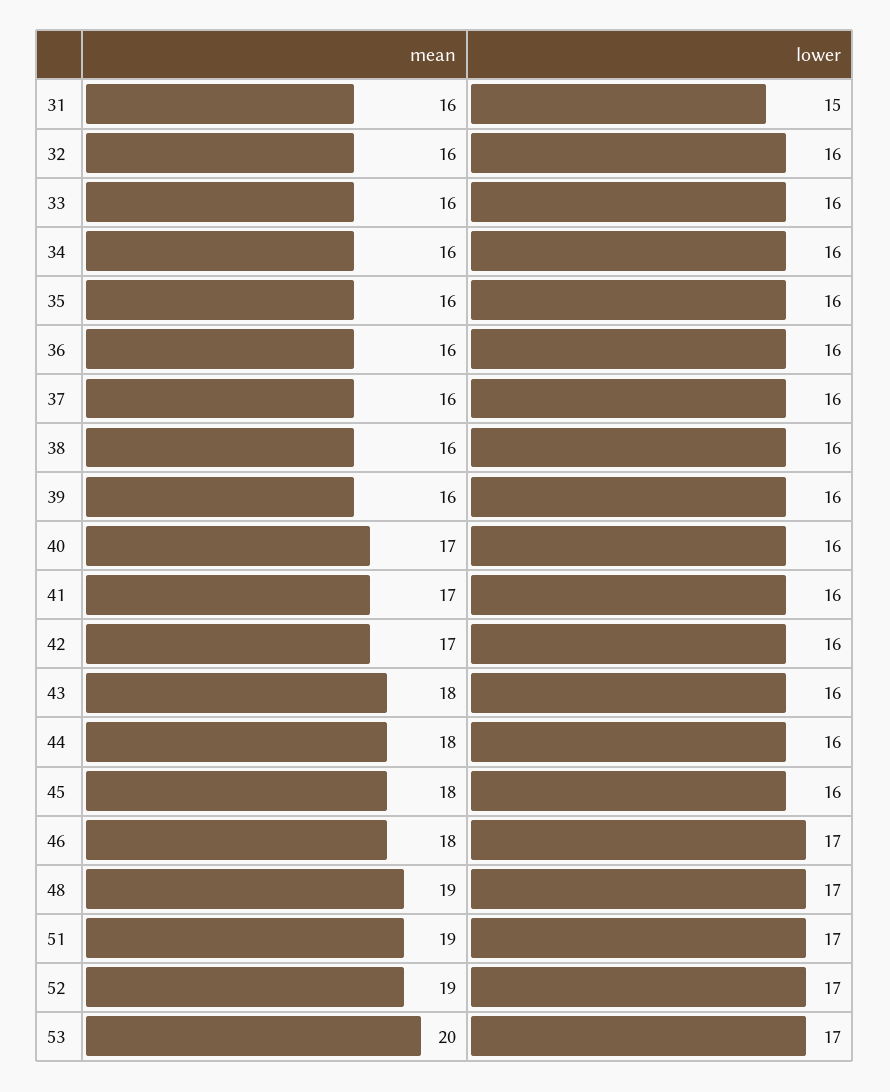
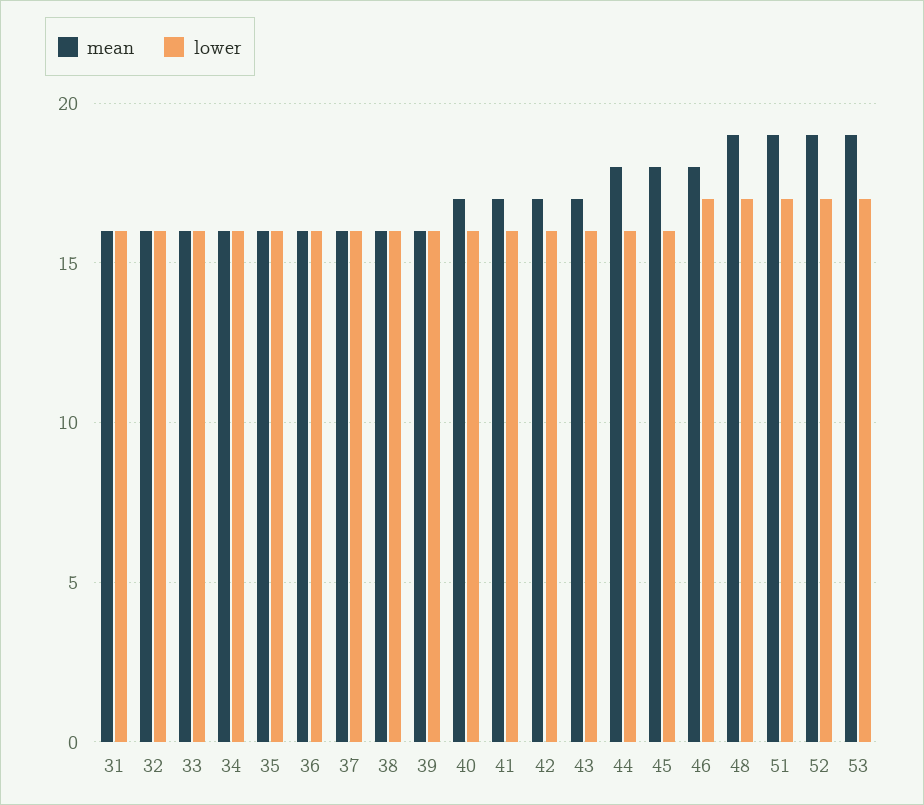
lower, 31: 15 -> 16
mean, 43: 18 -> 17
mean, 53: 20 -> 19

